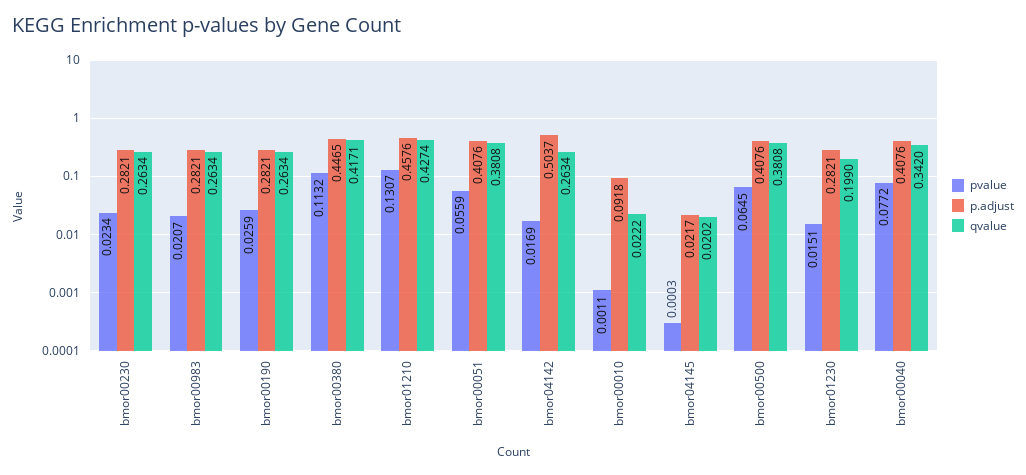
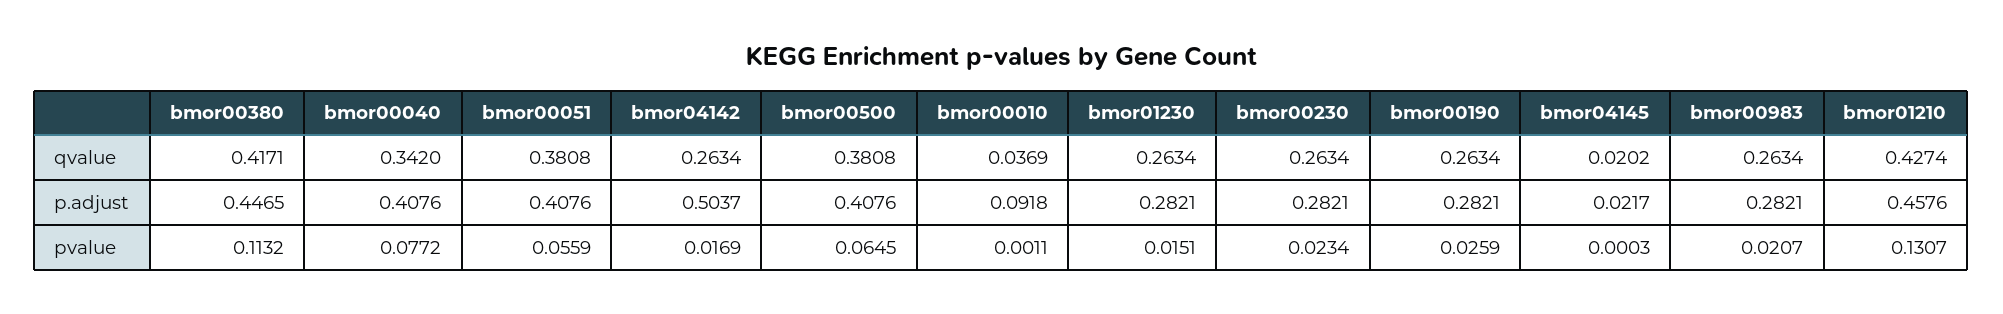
qvalue, bmor00010: 0.0222 -> 0.0369
qvalue, bmor01230: 0.199 -> 0.2634

